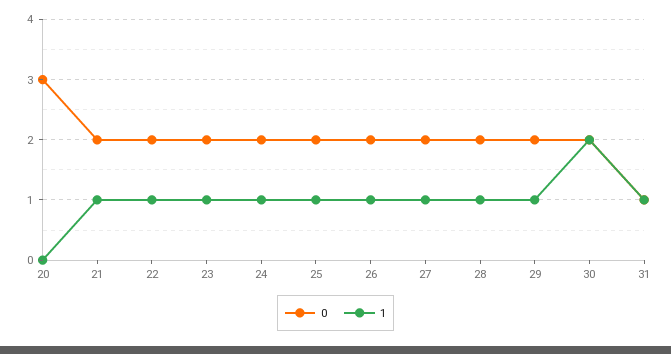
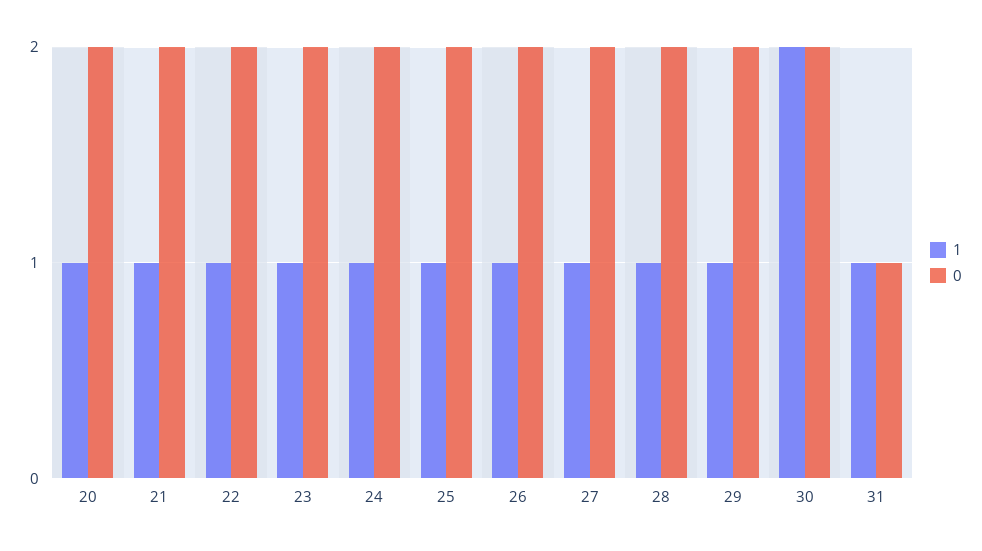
0, 20: 3 -> 2
1, 20: 0 -> 1

